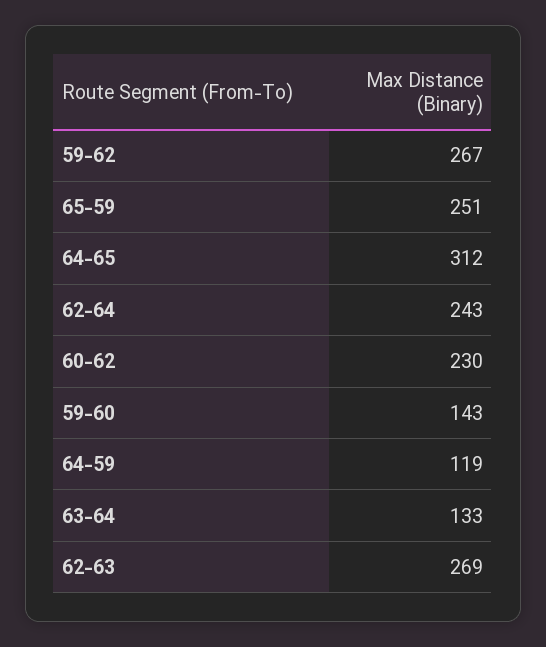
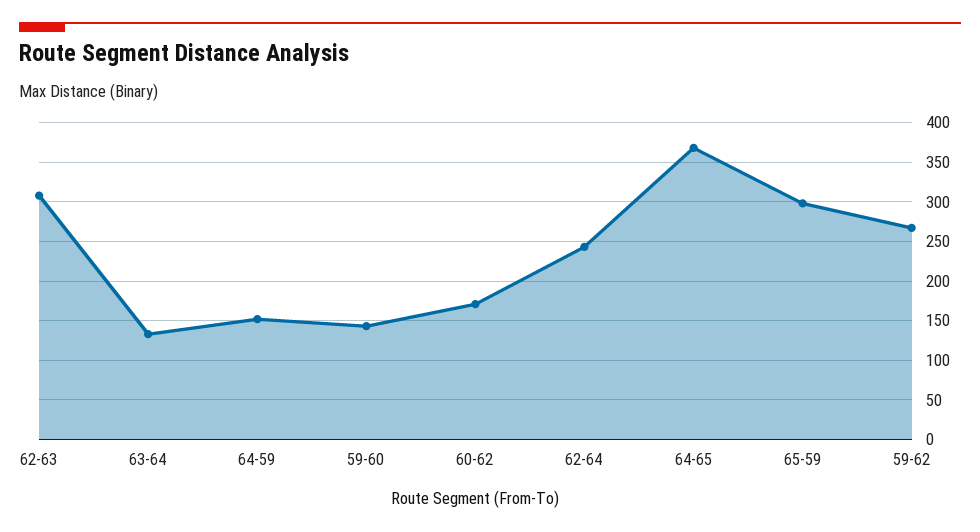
65-59: 251 -> 300
64-65: 312 -> 370
60-62: 230 -> 170
64-59: 119 -> 150
62-63: 269 -> 310

